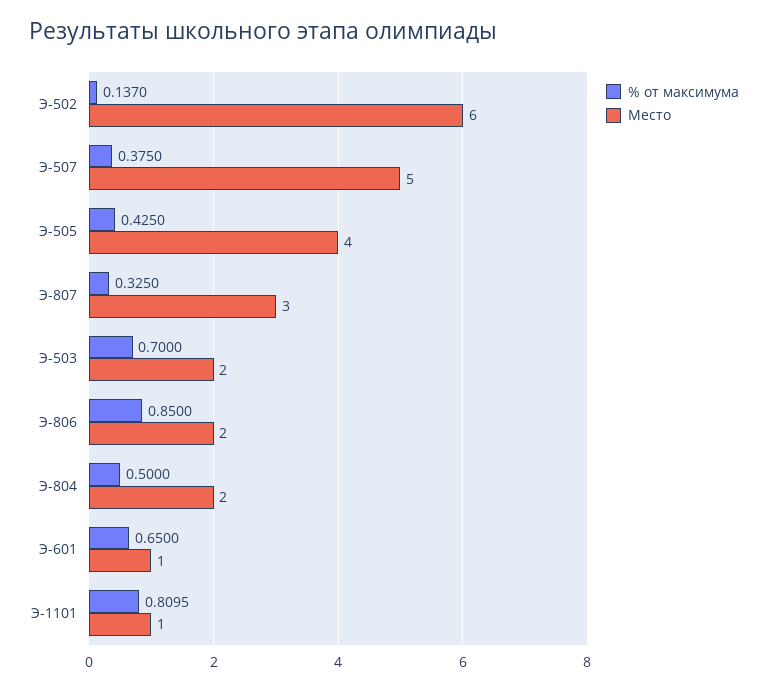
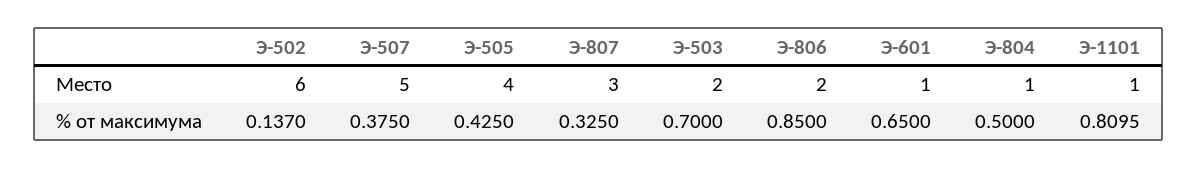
Место, Э-804: 2 -> 1

